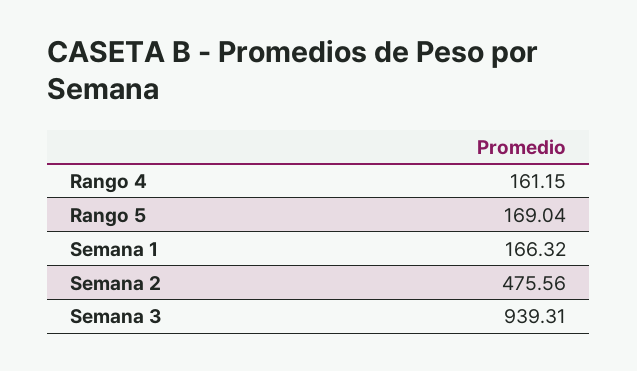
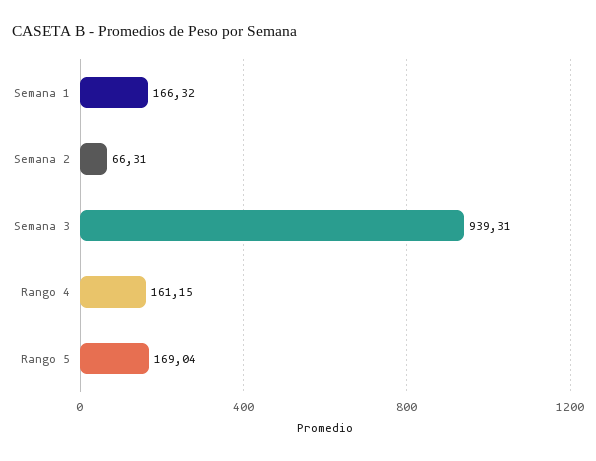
Semana 2: 475.56 -> 66.31

